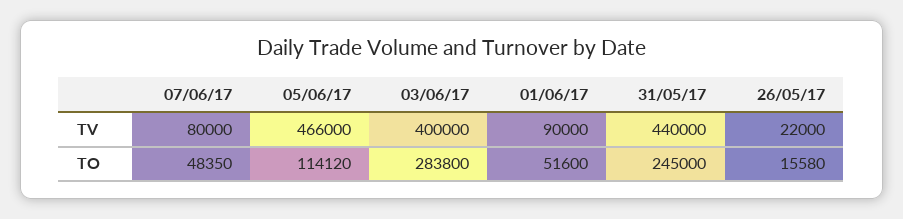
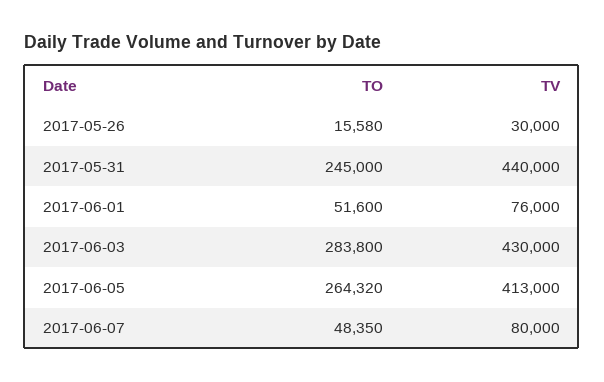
05/06/17, TV: 466000 -> 413000
03/06/17, TV: 400000 -> 430000
01/06/17, TV: 90000 -> 76000
26/05/17, TV: 22000 -> 30000
05/06/17, TO: 114120 -> 264320

